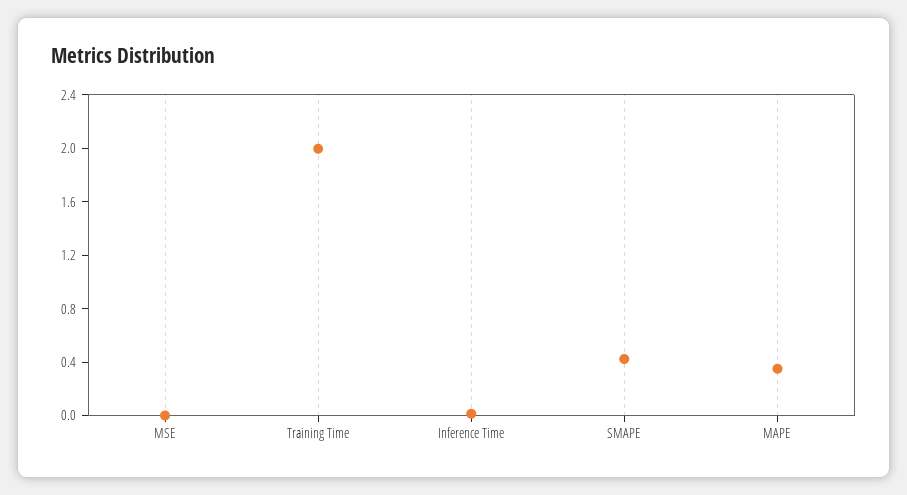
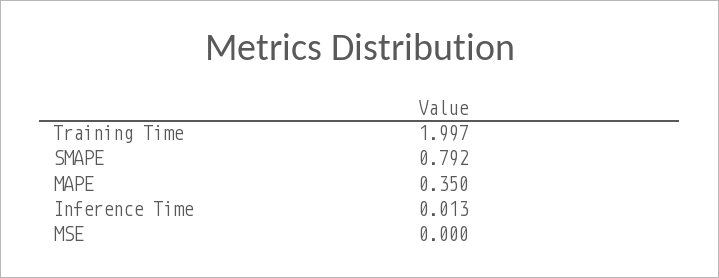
SMAPE: 0.4 -> 0.792

